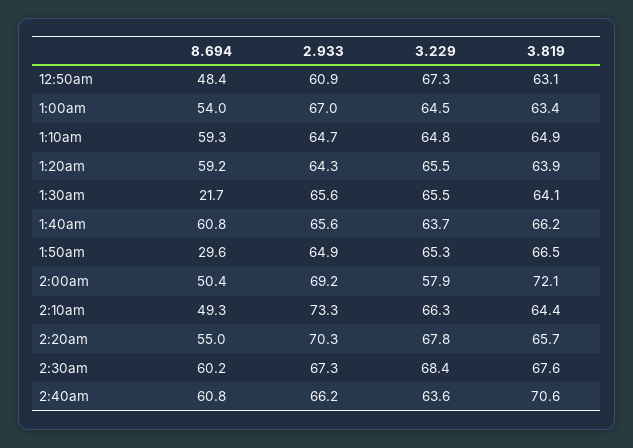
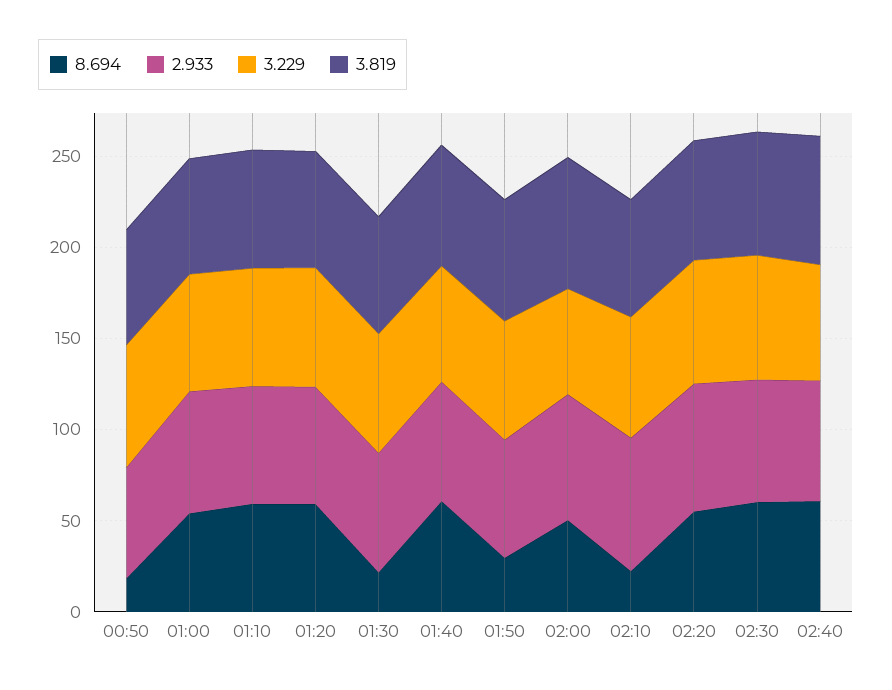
8.694, 12:50am: 48.4 -> 20
8.694, 2:10am: 49.3 -> 20

